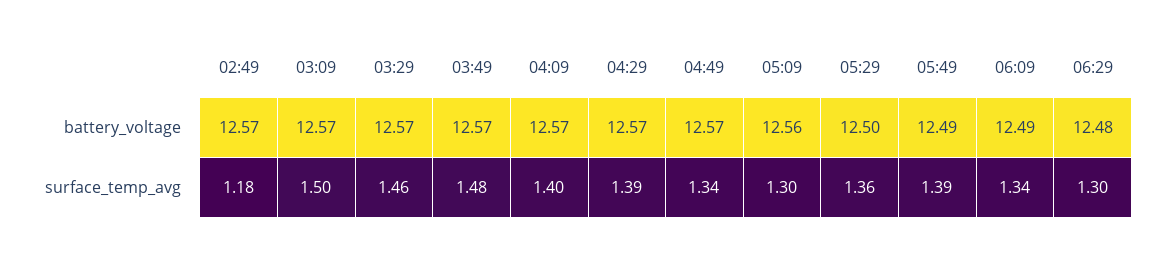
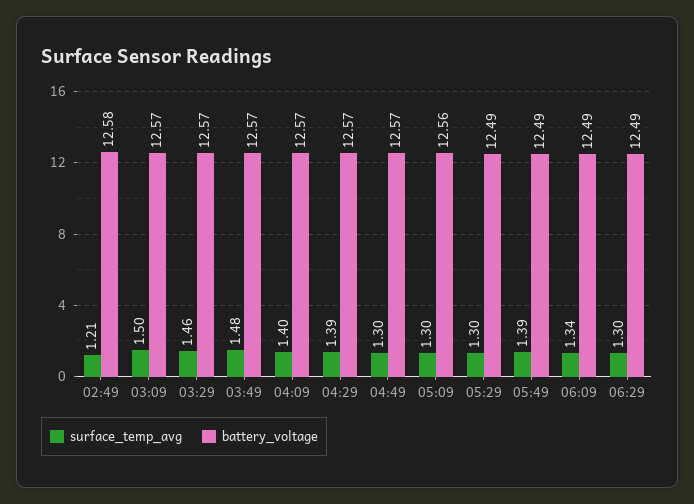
battery_voltage, 02:49: 12.57 -> 12.58
battery_voltage, 05:29: 12.5 -> 12.49
battery_voltage, 06:29: 12.48 -> 12.49
surface_temp_avg, 02:49: 1.18 -> 1.21
surface_temp_avg, 04:49: 1.34 -> 1.3
surface_temp_avg, 05:29: 1.36 -> 1.3

